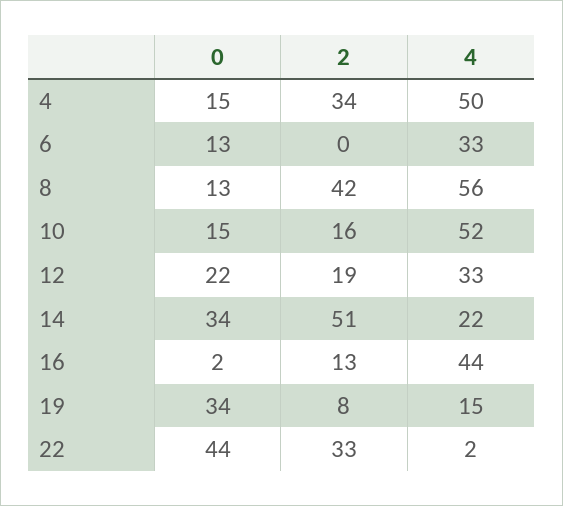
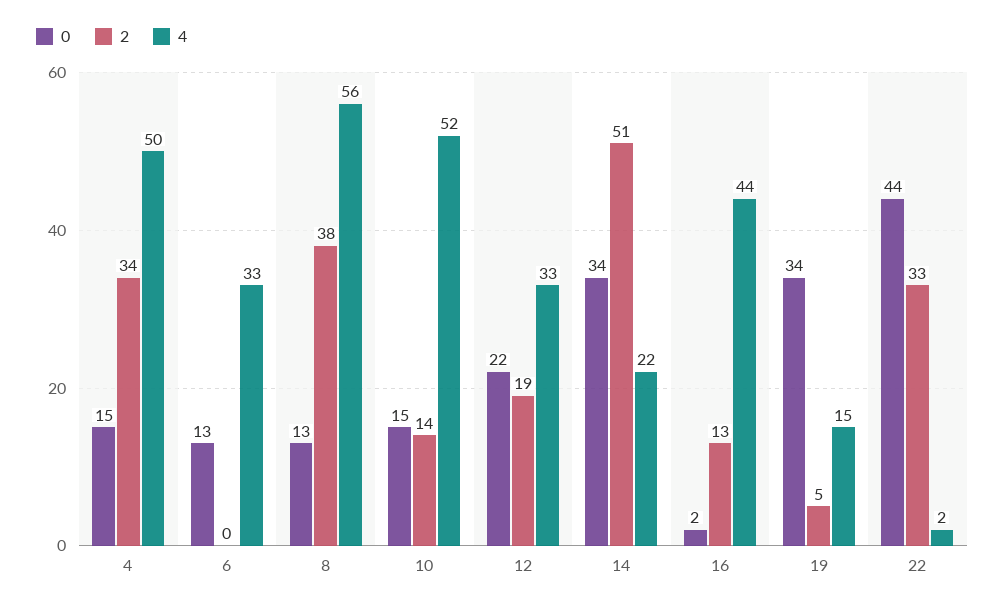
2, 8: 42 -> 38
2, 10: 16 -> 14
2, 19: 8 -> 5

